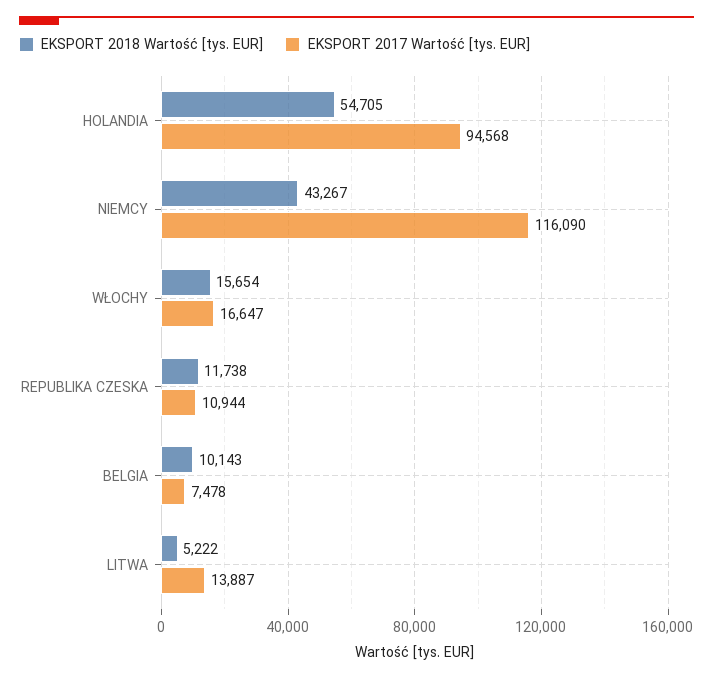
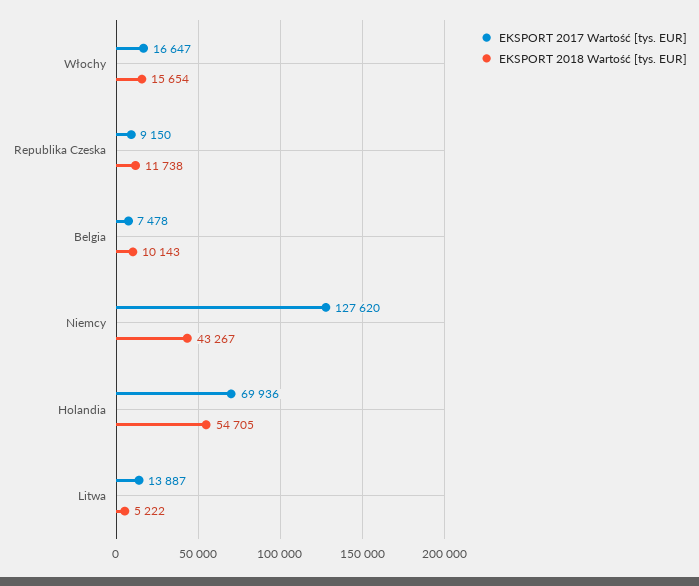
EKSPORT 2017 Wartość [tys. EUR], HOLANDIA: 94568 -> 69936
EKSPORT 2017 Wartość [tys. EUR], NIEMCY: 116090 -> 127620
EKSPORT 2017 Wartość [tys. EUR], REPUBLIKA CZESKA: 10944 -> 9150

